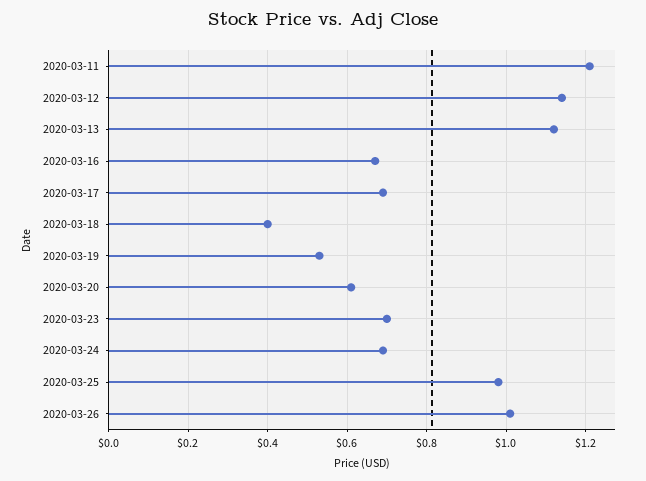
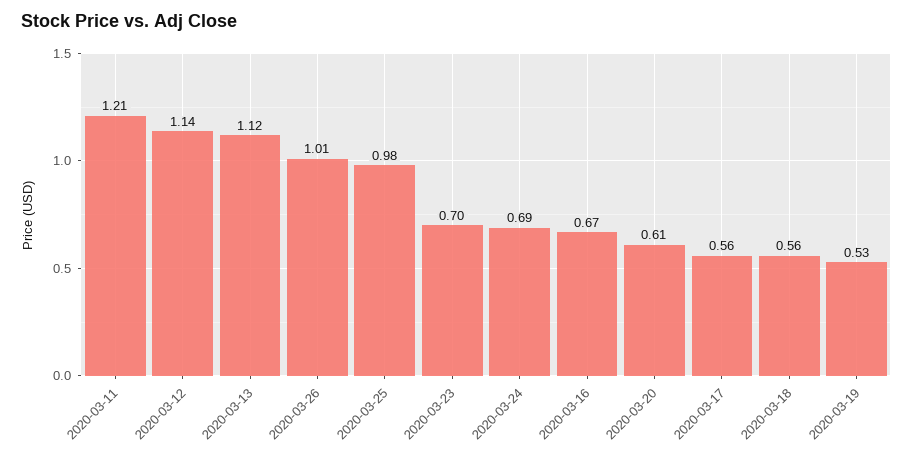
2020-03-17: 0.7 -> 0.56
2020-03-18: 0.4 -> 0.56

